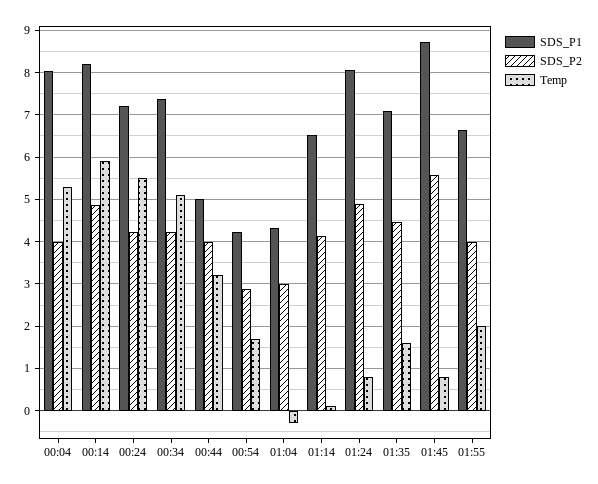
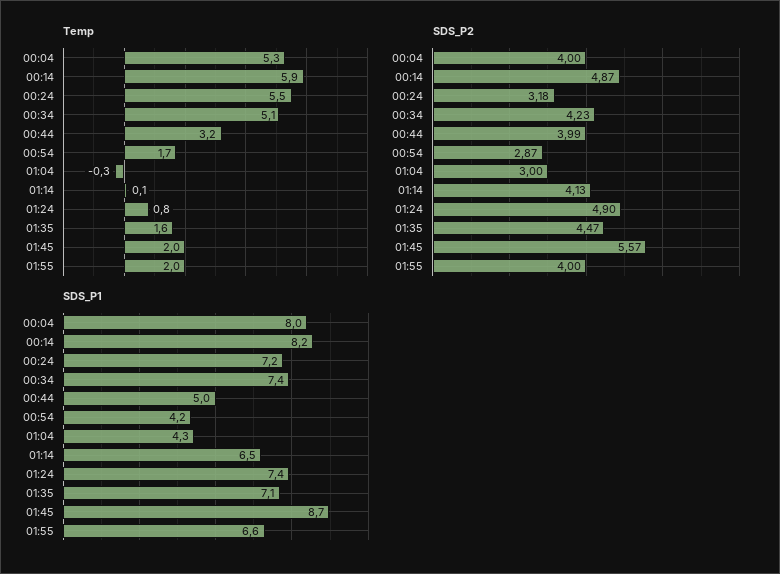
SDS_P2, 00:24: 4.2 -> 3.18
SDS_P1, 01:24: 8 -> 7.4
Temp, 01:45: 0.8 -> 2

